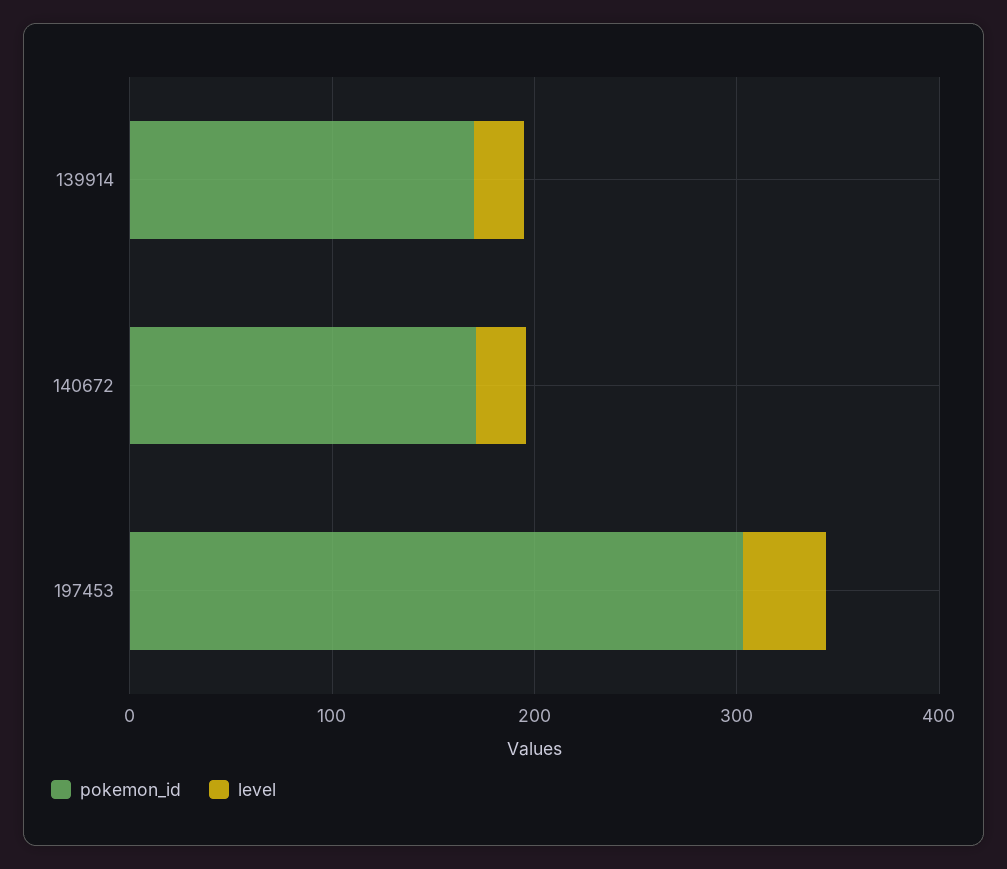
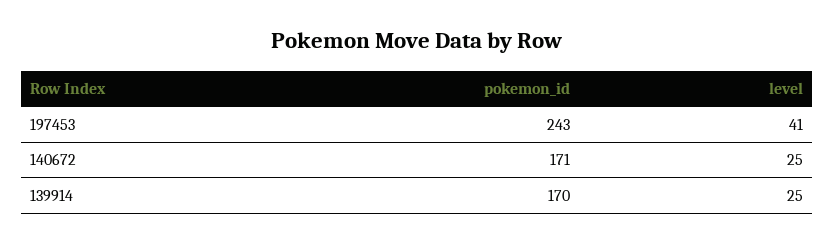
pokemon_id, 197453: 300 -> 243

